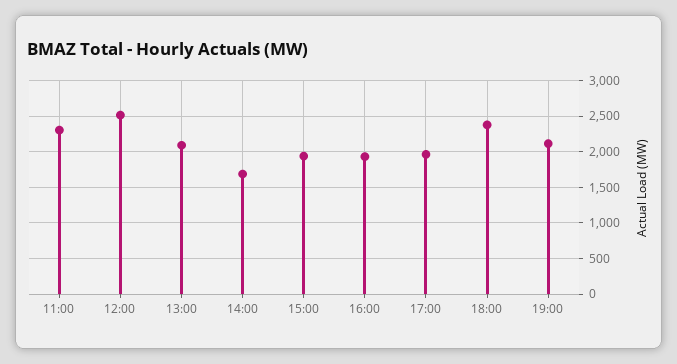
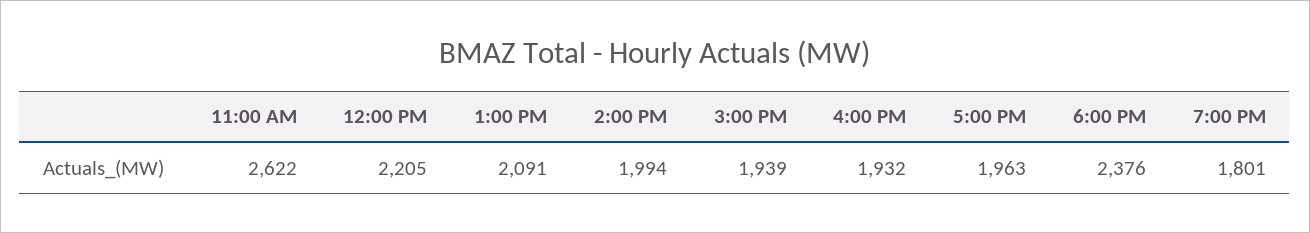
11:00: 2300 -> 2622
12:00: 2500 -> 2205
14:00: 1700 -> 1994
19:00: 2100 -> 1801

